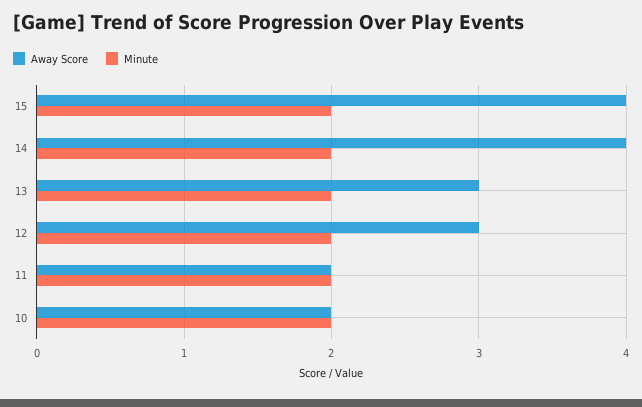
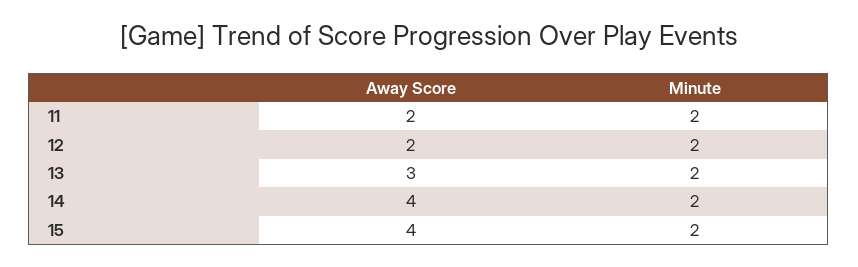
Away Score, 12: 3 -> 2
Away Score, 10: 2 -> none
Minute, 10: 2 -> none

